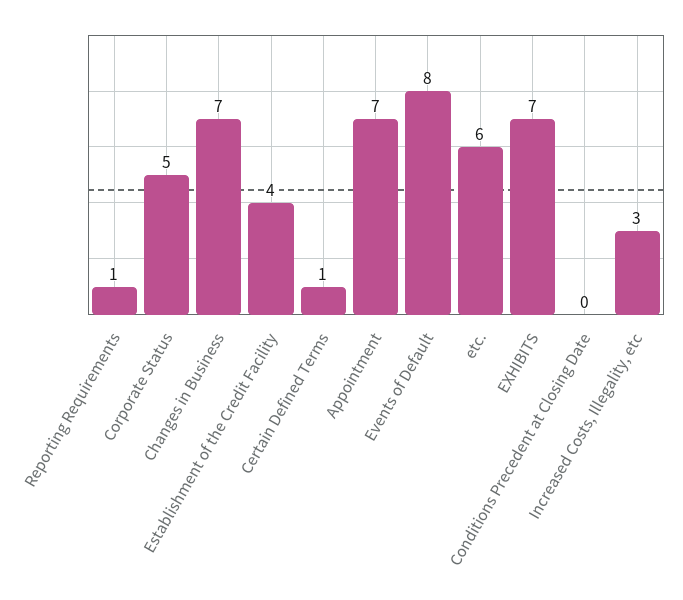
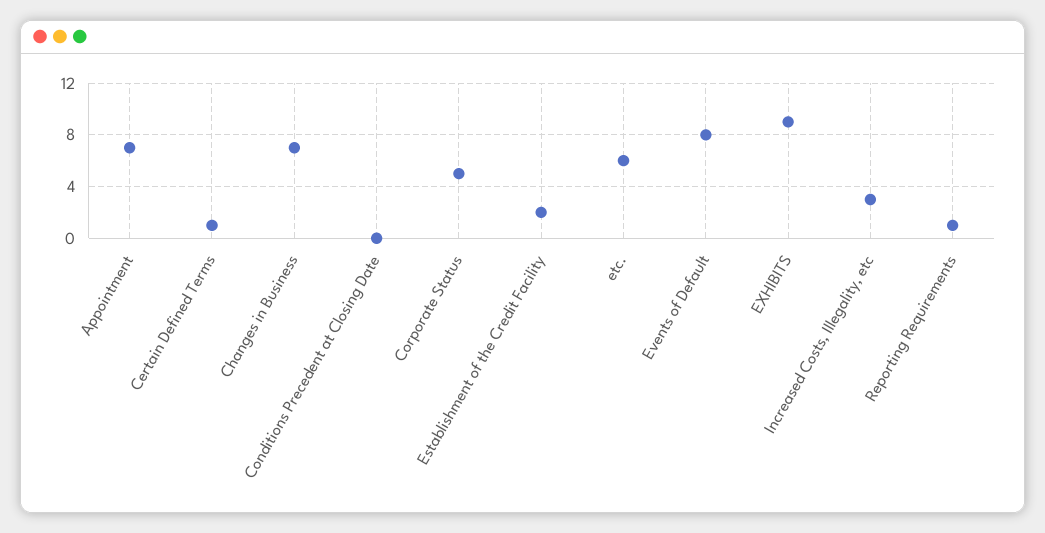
Establishment of the Credit Facility: 4 -> 2
EXHIBITS: 7 -> 9

